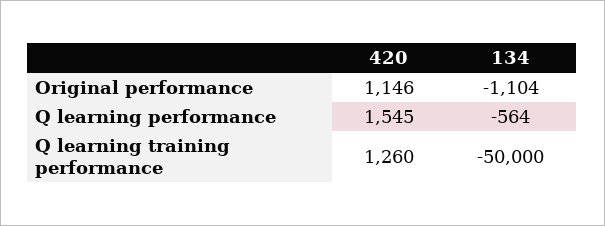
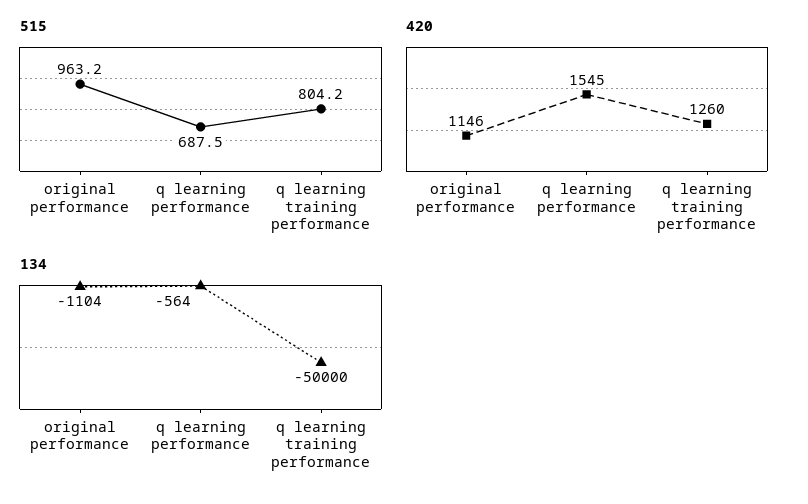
515, Original performance: none -> 963.2
515, Q learning performance: none -> 687.5
515, Q learning training performance: none -> 804.2

